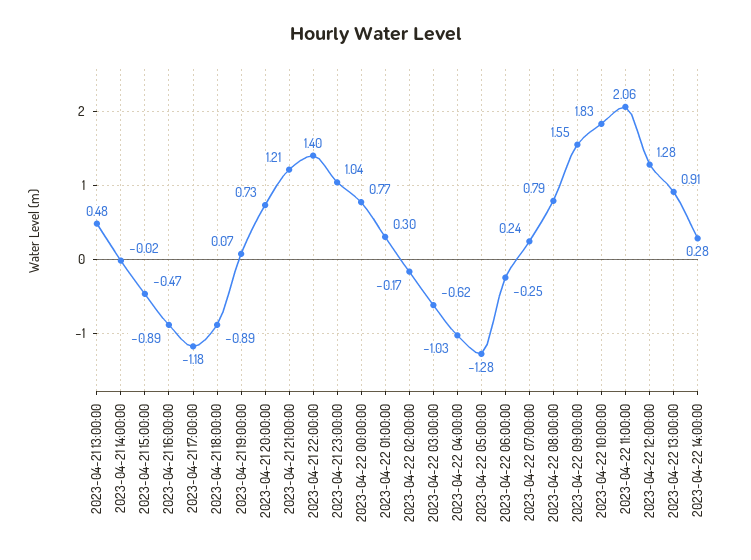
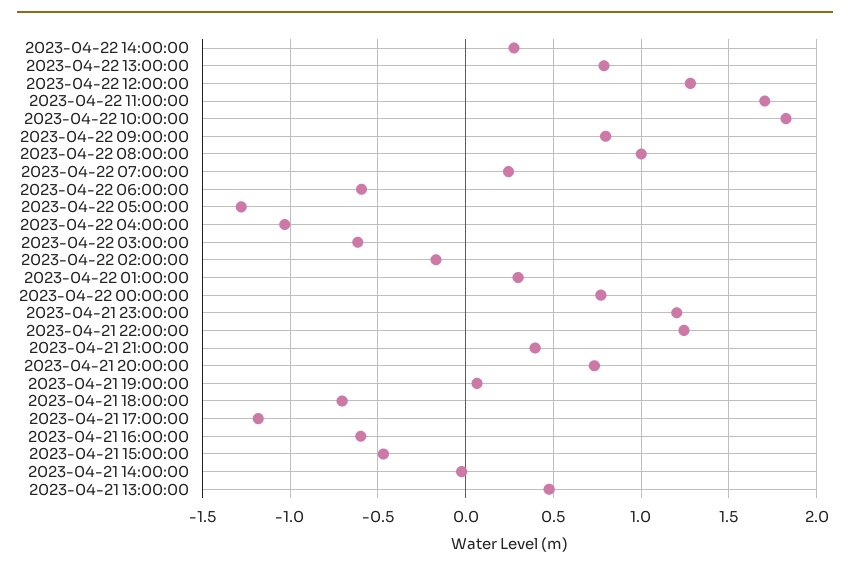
2023-04-21 16:00:00: -0.89 -> -0.6
2023-04-21 18:00:00: -0.89 -> -0.7
2023-04-21 21:00:00: 1.21 -> 0.4
2023-04-21 22:00:00: 1.4 -> 1.25
2023-04-21 23:00:00: 1.04 -> 1.2
2023-04-22 06:00:00: -0.25 -> -0.6
2023-04-22 08:00:00: 0.79 -> 1
2023-04-22 09:00:00: 1.55 -> 0.8
2023-04-22 11:00:00: 2.06 -> 1.7
2023-04-22 13:00:00: 0.91 -> 0.8

